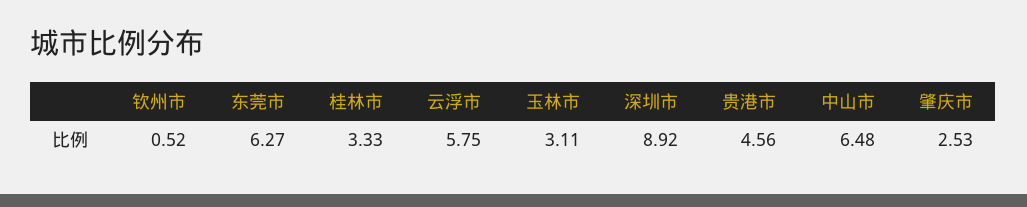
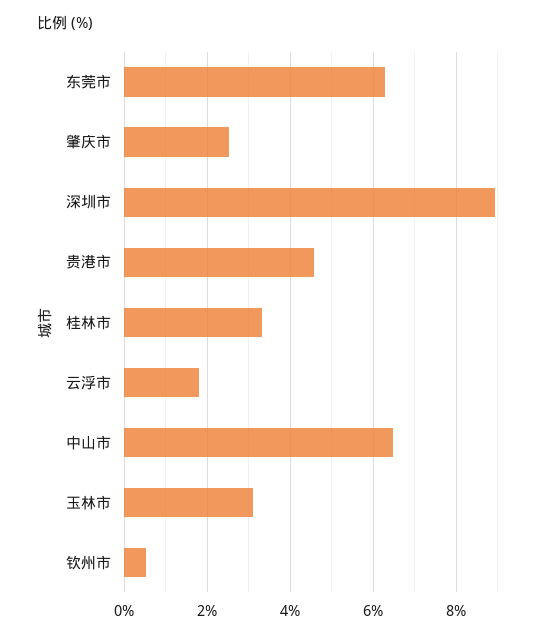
云浮市: 5.75 -> 1.8

